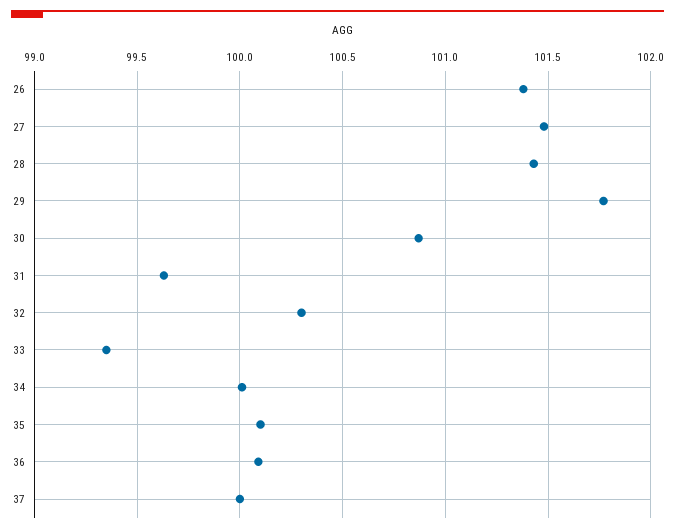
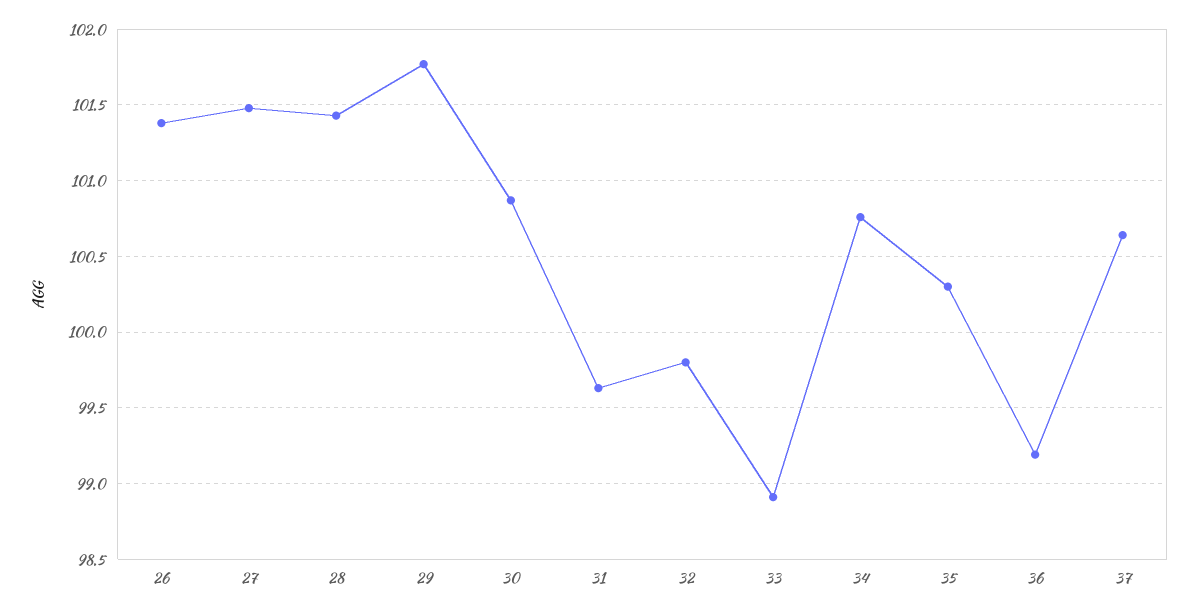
32: 100.3 -> 99.8
33: 99.35 -> 98.9
34: 100 -> 100.75
35: 100.1 -> 100.3
36: 100.1 -> 99.2
37: 100 -> 100.65

